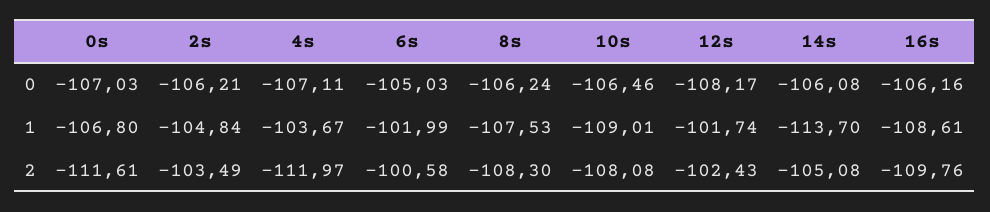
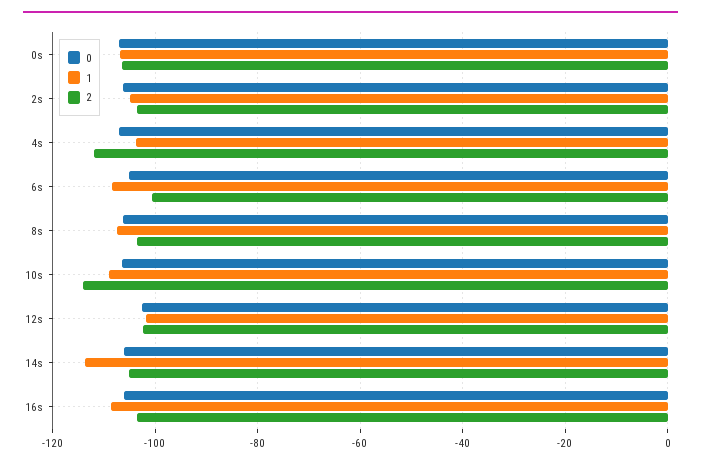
0, 12s: -108.17 -> -102
1, 6s: -101.99 -> -108
2, 0s: -111.61 -> -106
2, 8s: -108.3 -> -104
2, 10s: -108.08 -> -114
2, 16s: -109.76 -> -104

